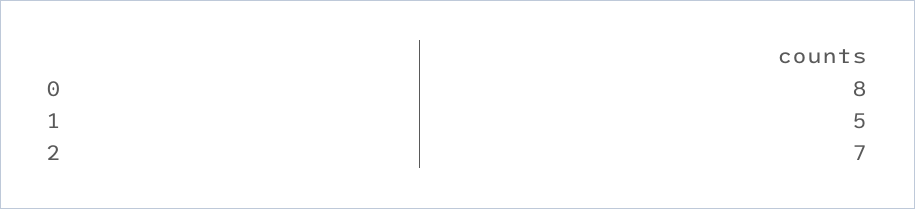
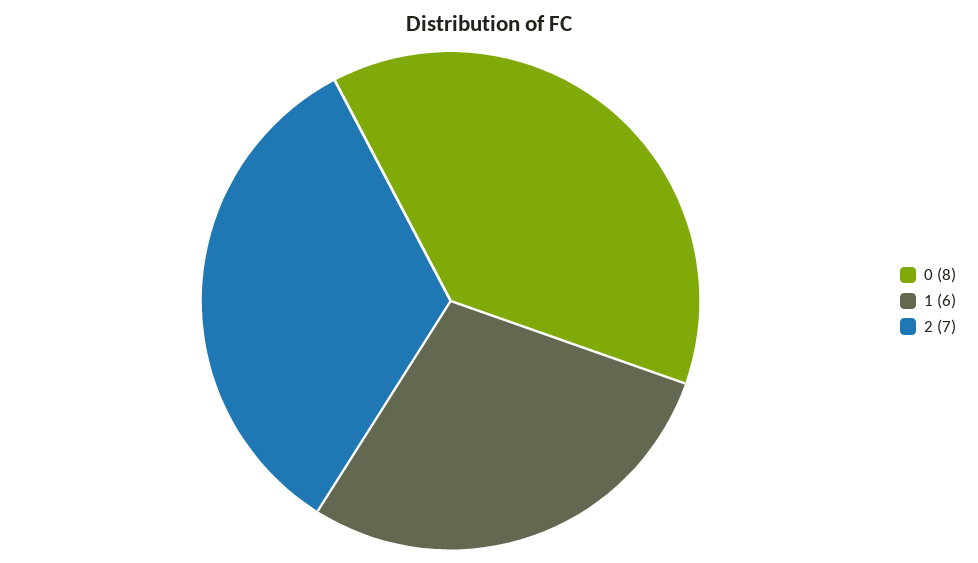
1: 5 -> 6

